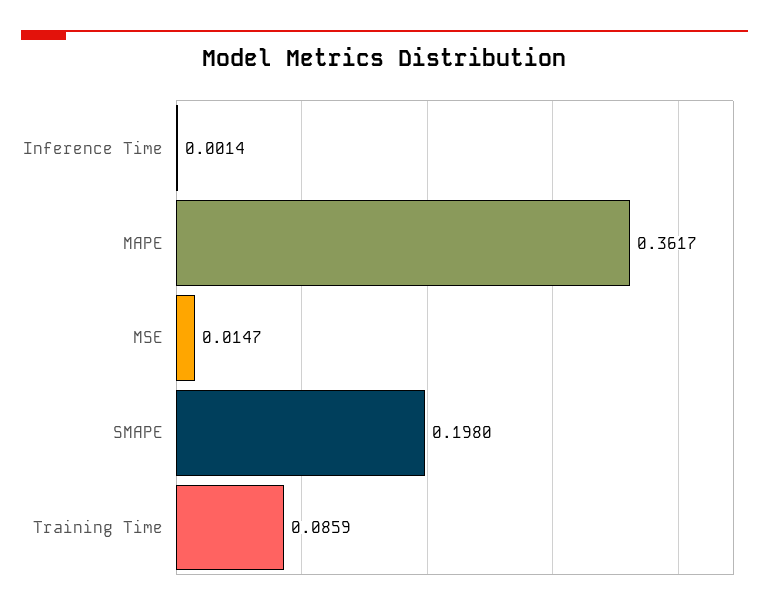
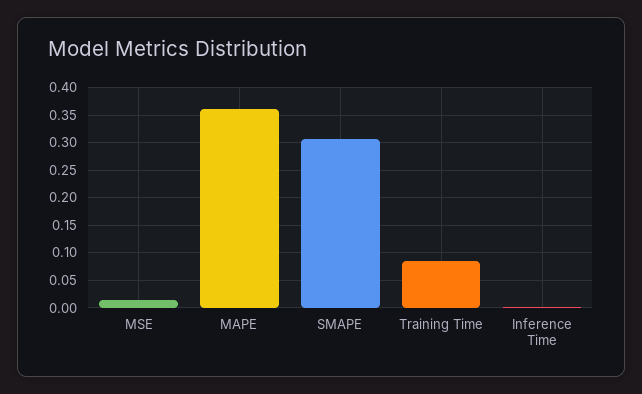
SMAPE: 0.198 -> 0.3

